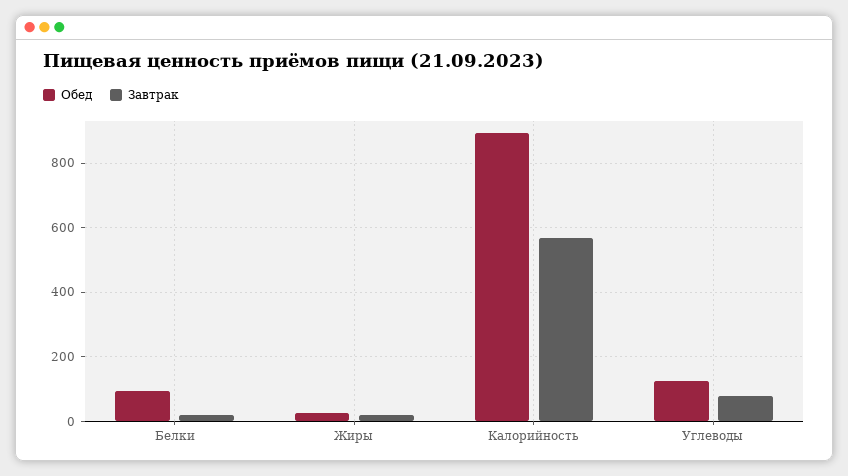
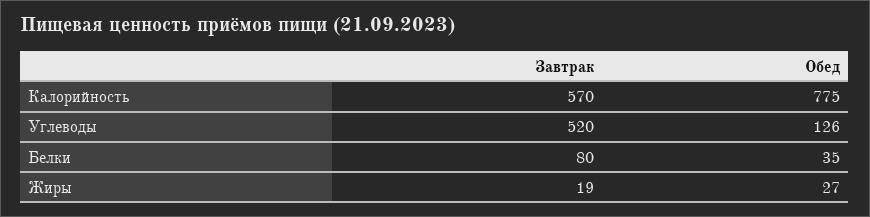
Обед, Белки: 100 -> 35
Завтрак, Белки: 20 -> 80
Обед, Калорийность: 900 -> 775
Завтрак, Углеводы: 80 -> 520

